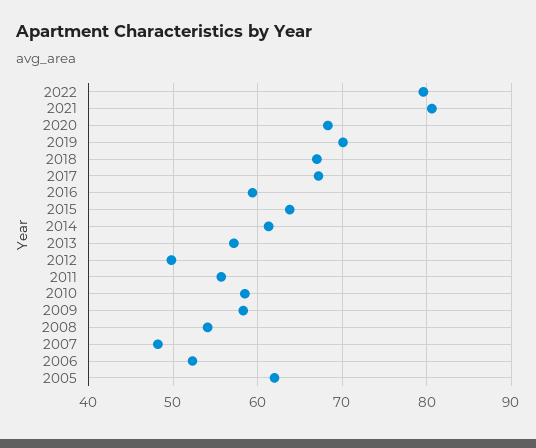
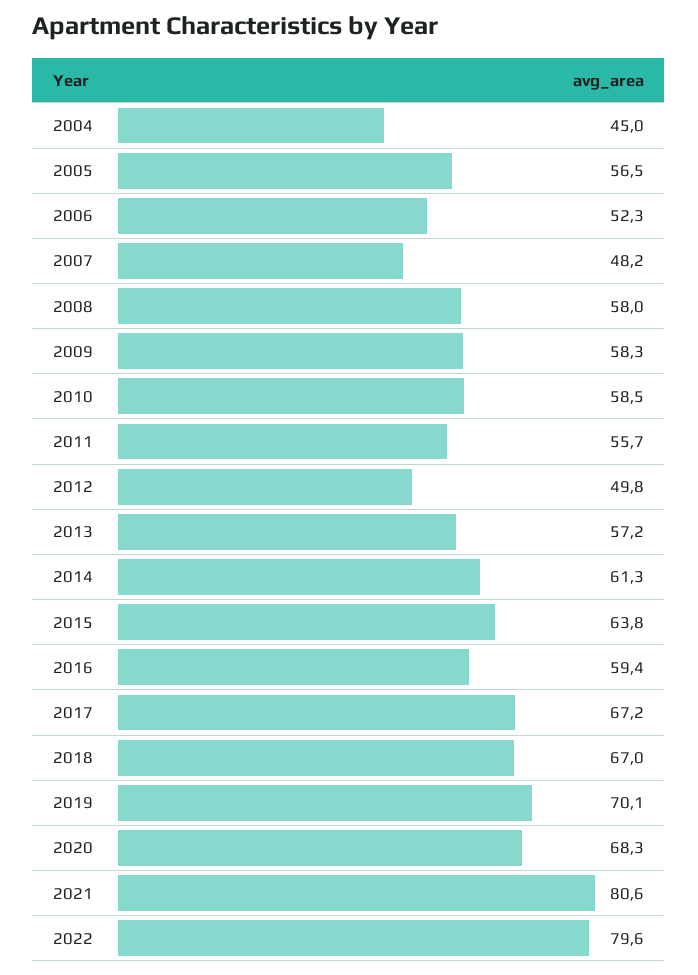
2008: 54 -> 58
2005: 62 -> 56.5
2004: none -> 45

